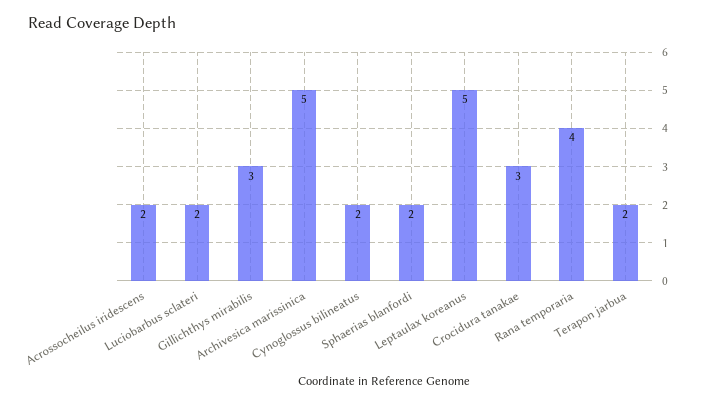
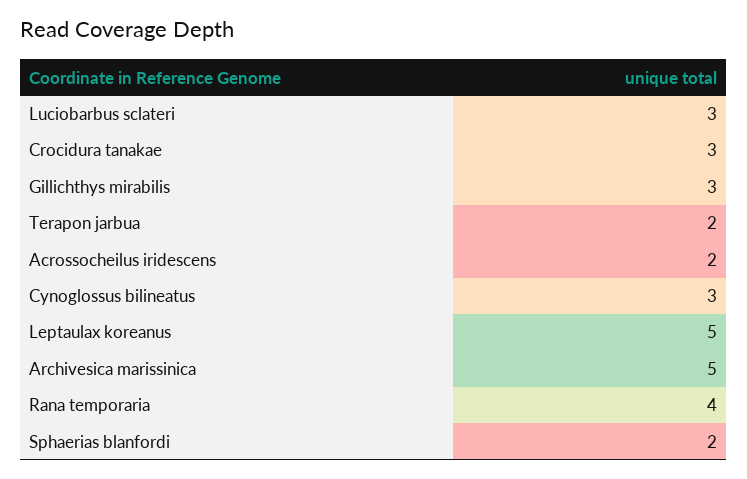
Luciobarbus sclateri: 2 -> 3
Cynoglossus bilineatus: 2 -> 3

